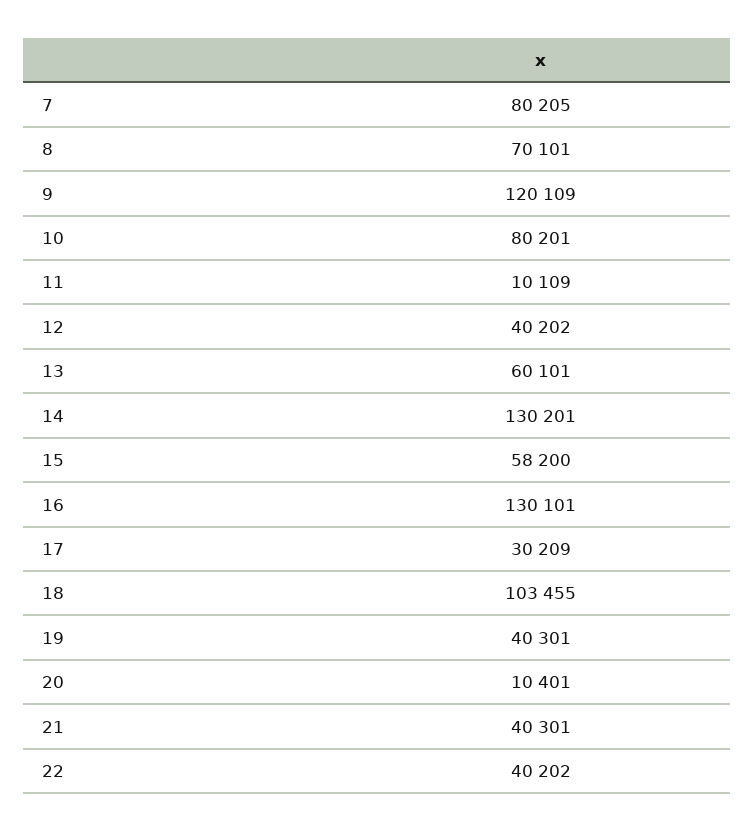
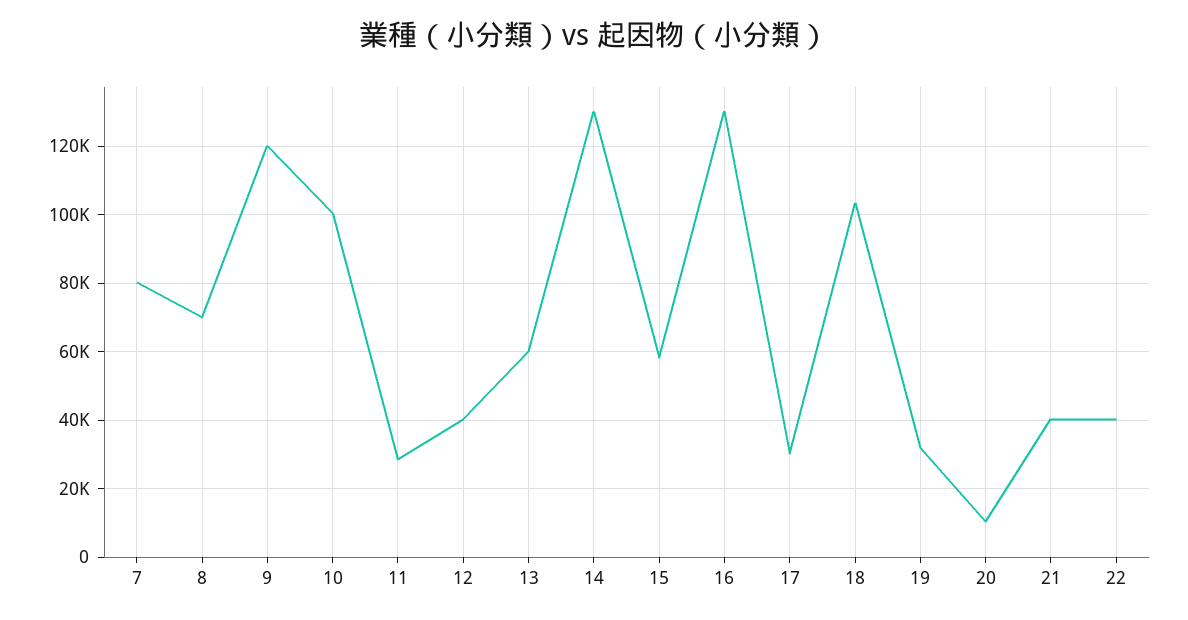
10: 80201 -> 100000
11: 10109 -> 28000
19: 40301 -> 32000

